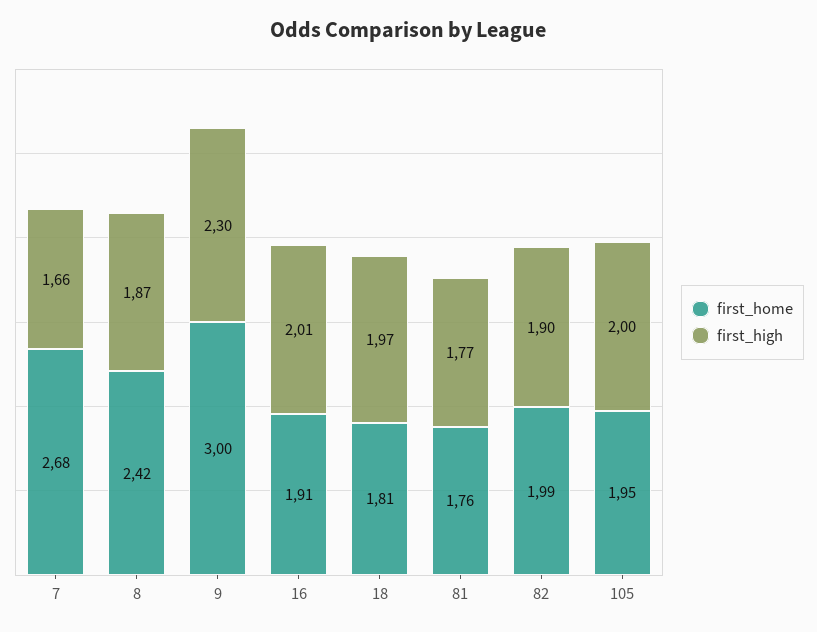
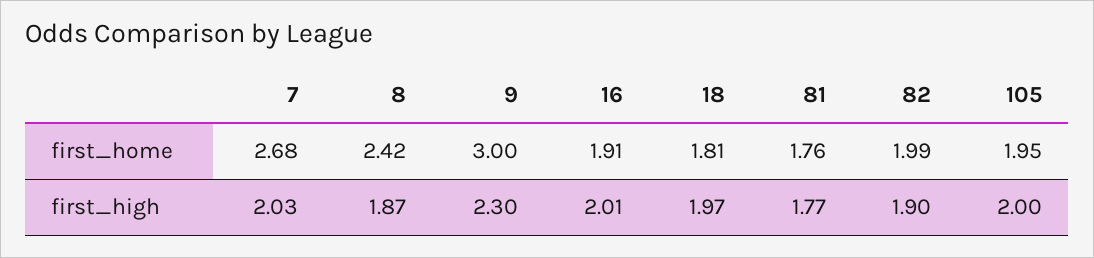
first_high, 7: 1.66 -> 2.03

